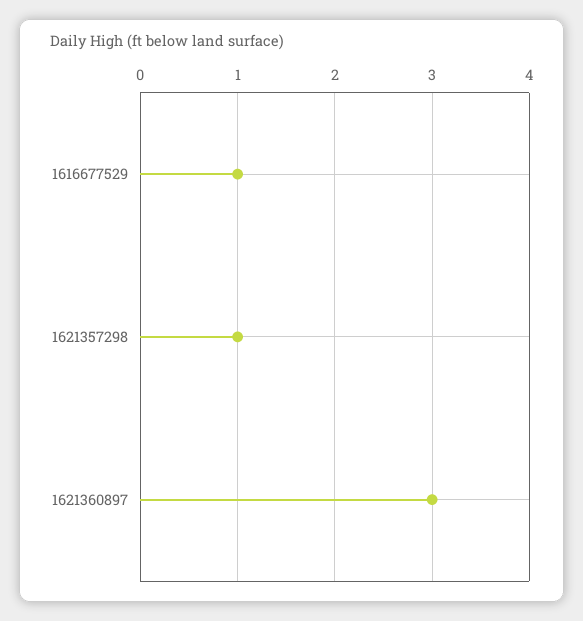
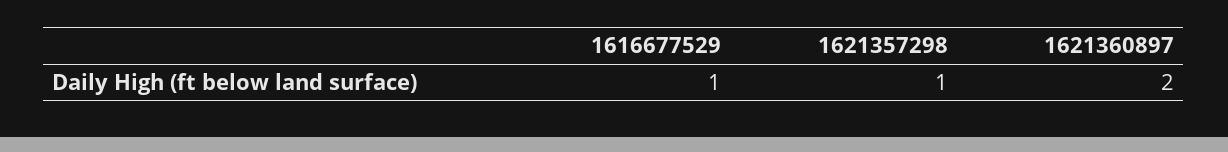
1621360897: 3 -> 2

